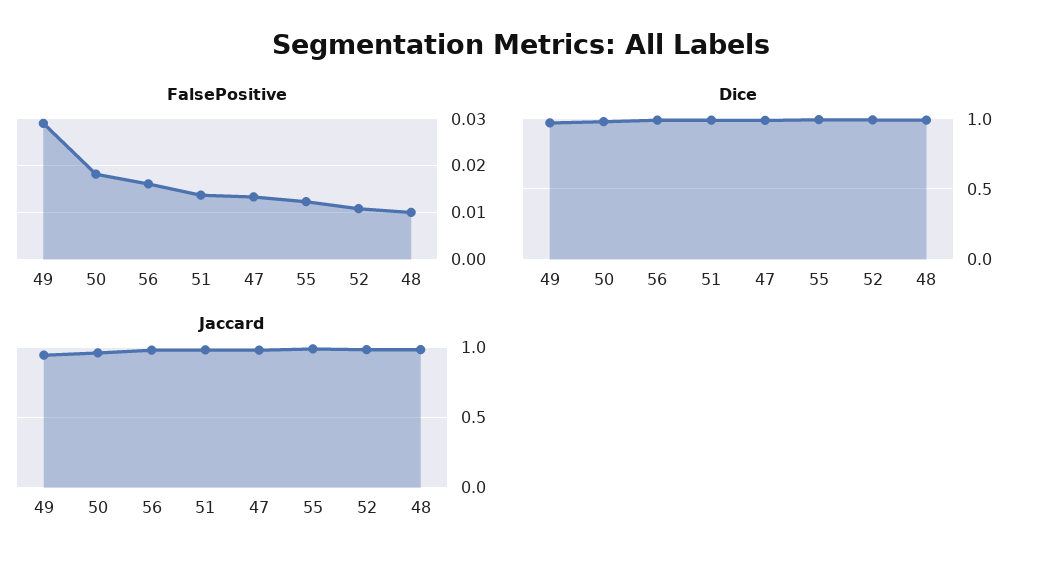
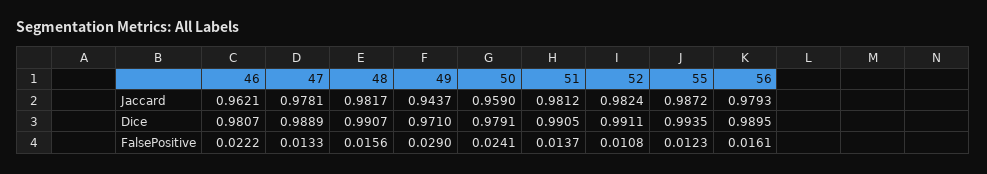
FalsePositive, 50: 0.018 -> 0.0241
FalsePositive, 48: 0.01 -> 0.0156
Jaccard, 46: none -> 0.9621
Dice, 46: none -> 0.9807
FalsePositive, 46: none -> 0.0222

